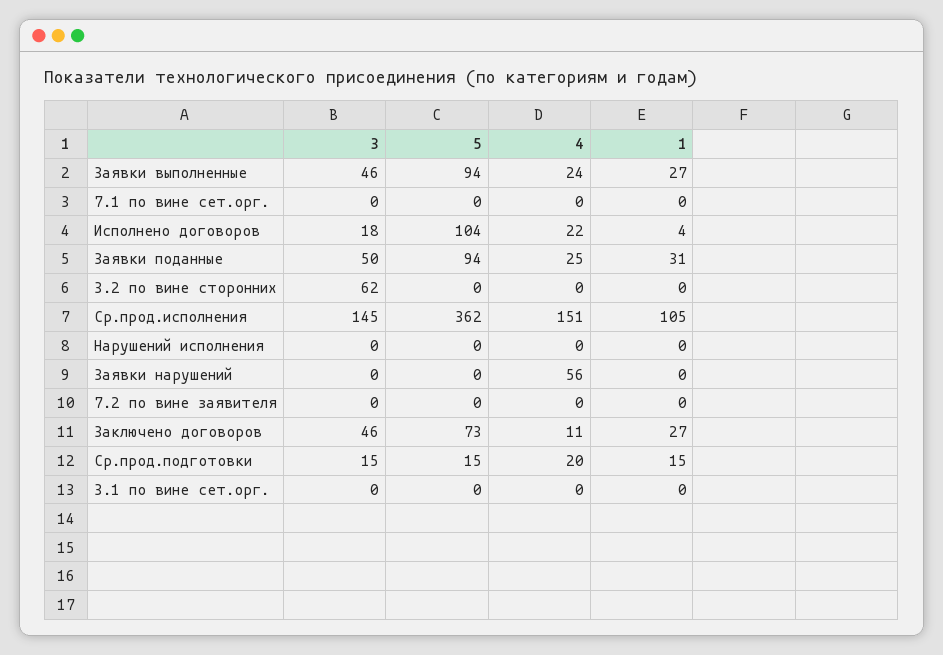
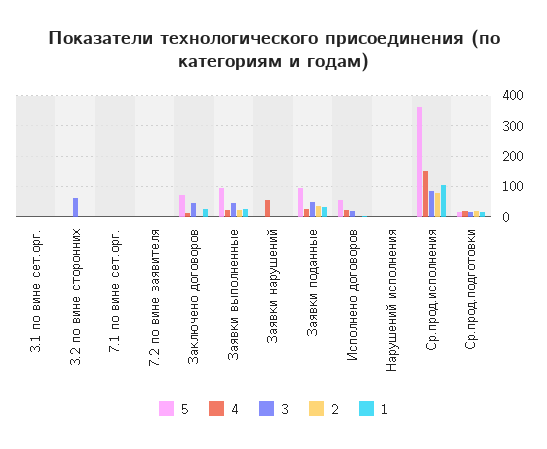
5, Исполнено договоров: 104 -> 60
3, Ср.прод.исполнения: 145 -> 80
2, 3.1 по вине сет.орг.: none -> 0
2, 3.2 по вине сторонних: none -> 0
2, 7.1 по вине сет.орг.: none -> 0
2, 7.2 по вине заявителя: none -> 0
2, Заключено договоров: none -> 0
2, Заявки выполненные: none -> 20
2, Заявки нарушений: none -> 0
2, Заявки поданные: none -> 40
2, Исполнено договоров: none -> 0
2, Нарушений исполнения: none -> 0
2, Ср.прод.исполнения: none -> 80
2, Ср.прод.подготовки: none -> 20

